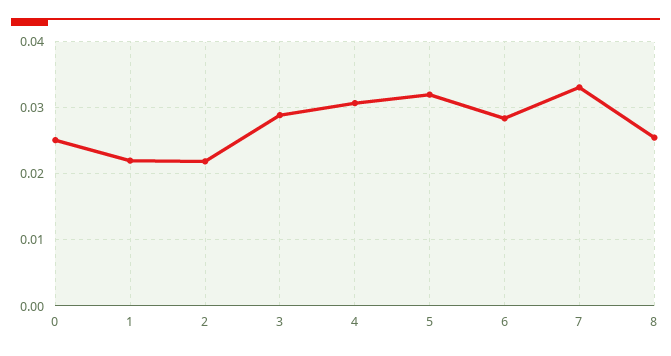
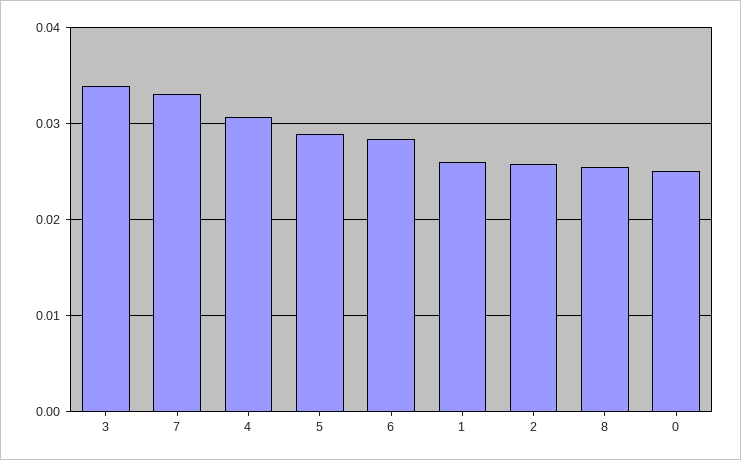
1: 0.022 -> 0.026
2: 0.022 -> 0.026
3: 0.029 -> 0.034
5: 0.032 -> 0.029

